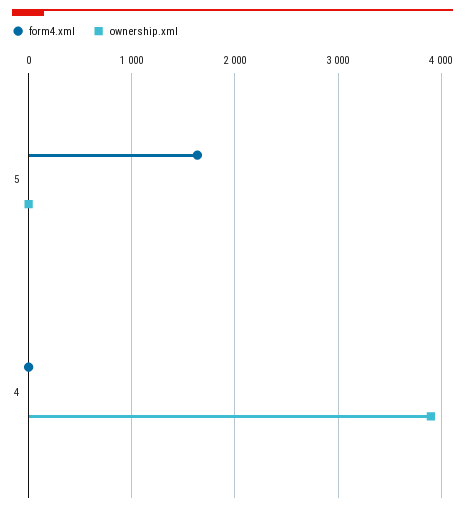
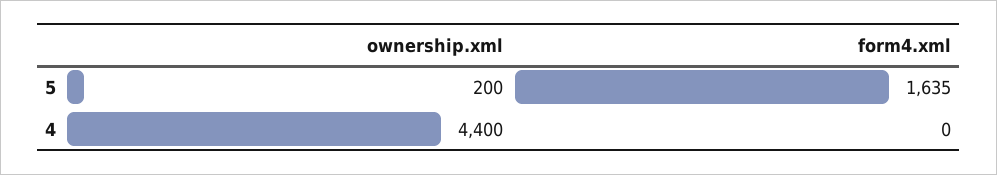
ownership.xml, 5: 0 -> 200
ownership.xml, 4: 3900 -> 4400

